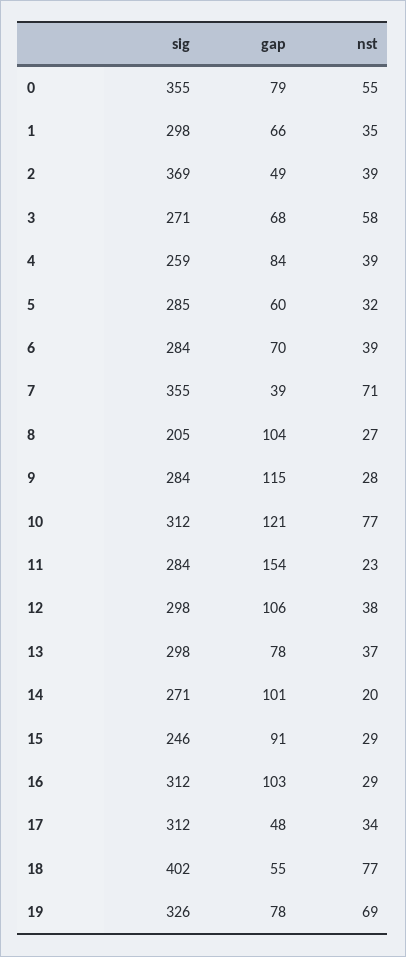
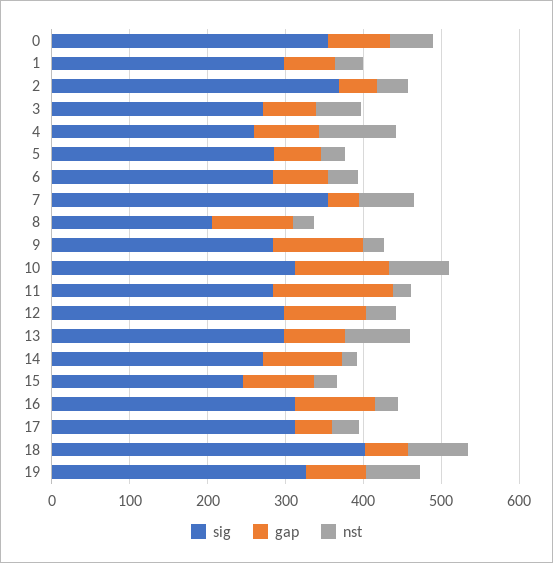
nst, 4: 39 -> 100
nst, 13: 37 -> 80

